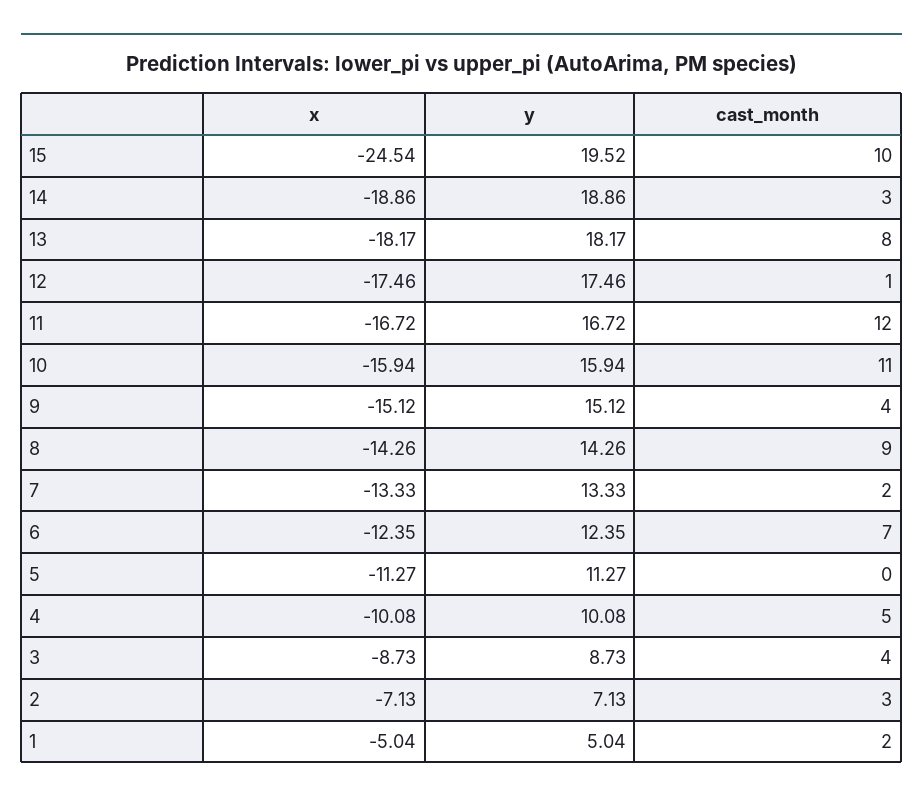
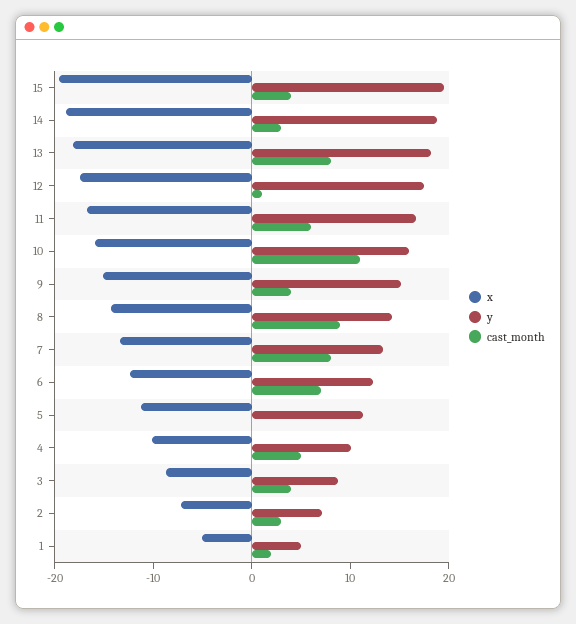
x, 15: -24.54 -> -20
cast_month, 15: 10 -> 4
cast_month, 11: 12 -> 6
cast_month, 7: 2 -> 8

